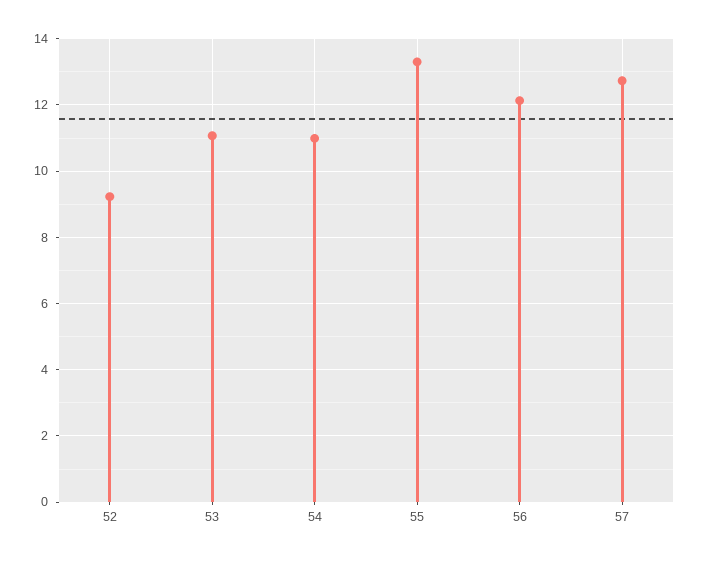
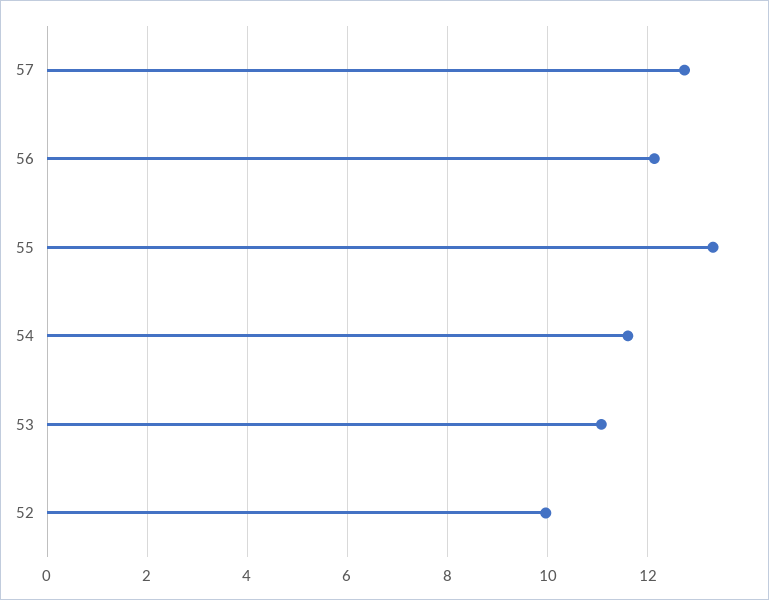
52: 9.2 -> 10
54: 11 -> 11.6

